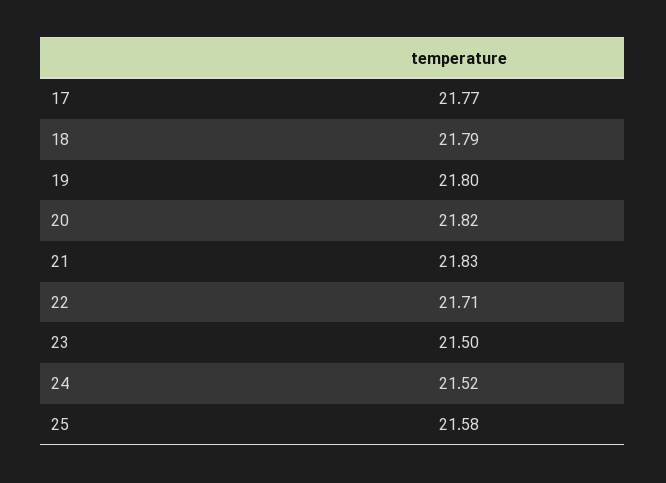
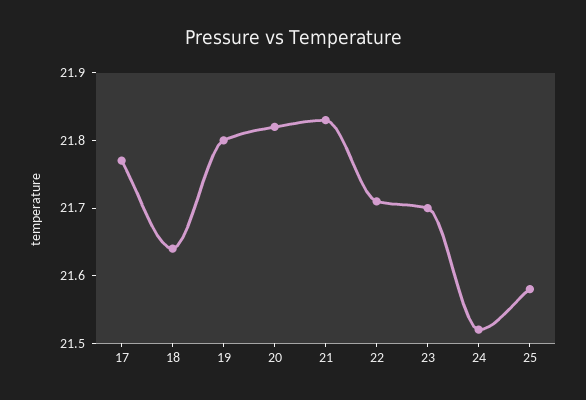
18: 21.79 -> 21.65
23: 21.5 -> 21.7

